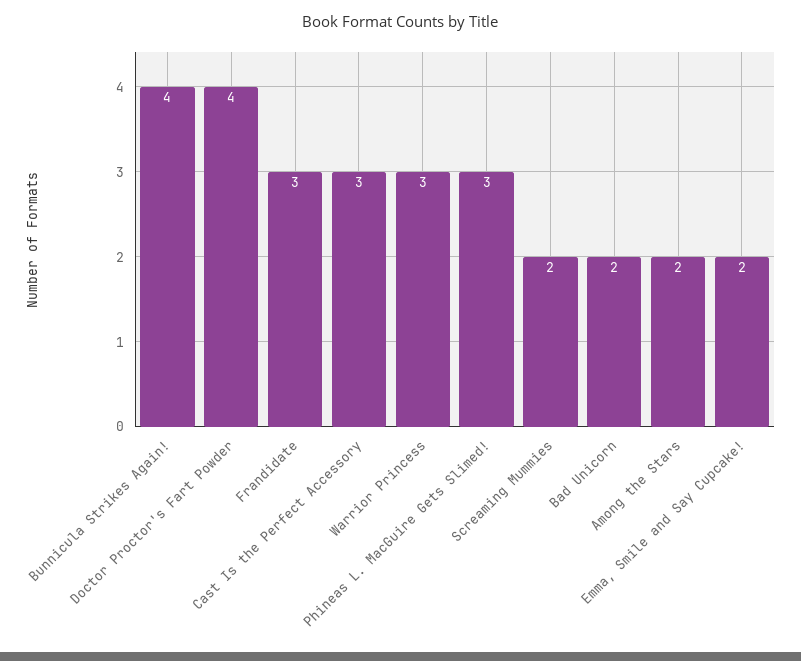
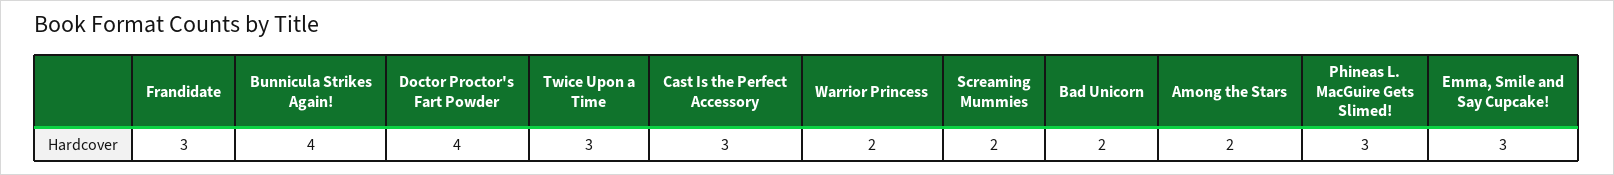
Warrior Princess: 3 -> 2
Emma, Smile and Say Cupcake!: 2 -> 3
Twice Upon a Time: none -> 3

